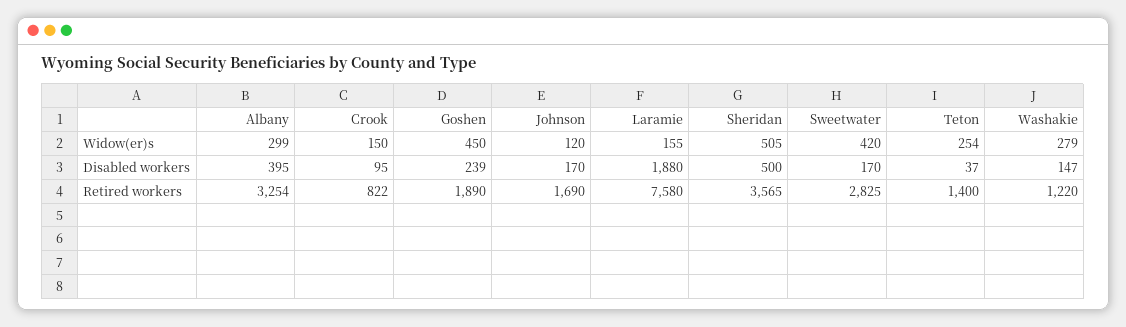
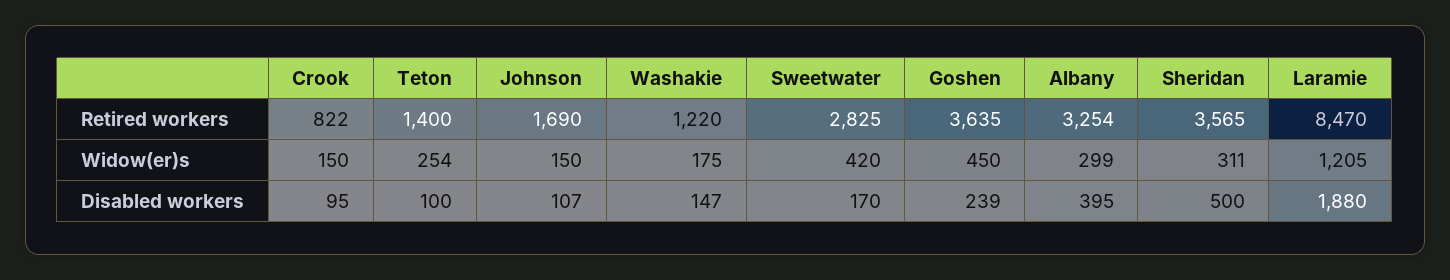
Johnson, Widow(er)s: 120 -> 150
Laramie, Widow(er)s: 155 -> 1205
Sheridan, Widow(er)s: 505 -> 311
Washakie, Widow(er)s: 279 -> 175
Johnson, Disabled workers: 170 -> 107
Teton, Disabled workers: 37 -> 100
Goshen, Retired workers: 1890 -> 3635
Laramie, Retired workers: 7580 -> 8470

